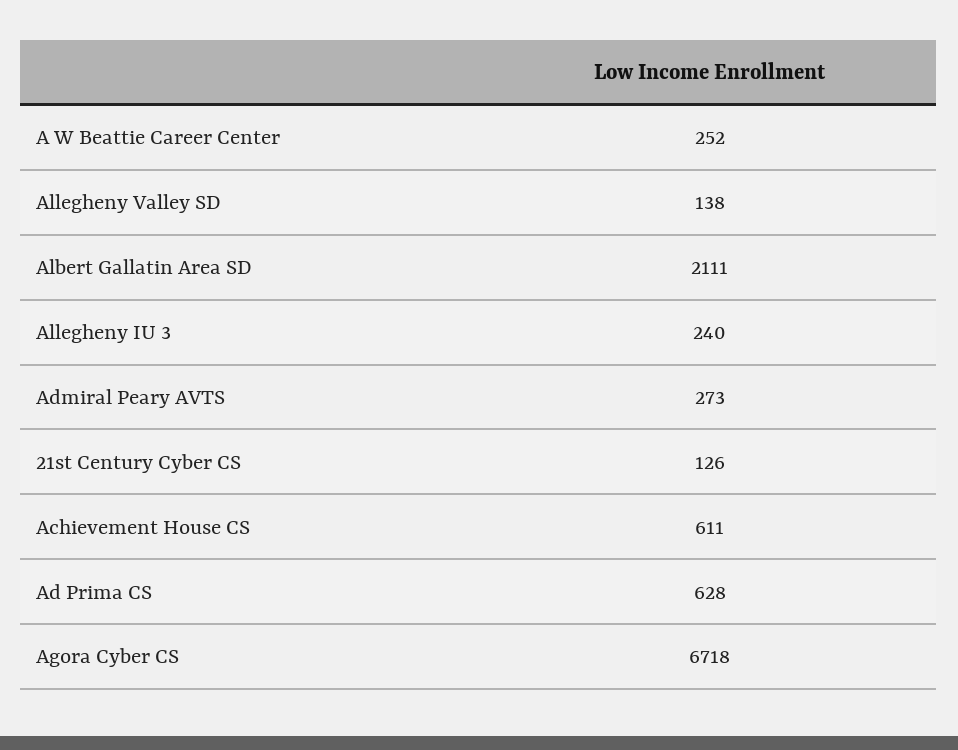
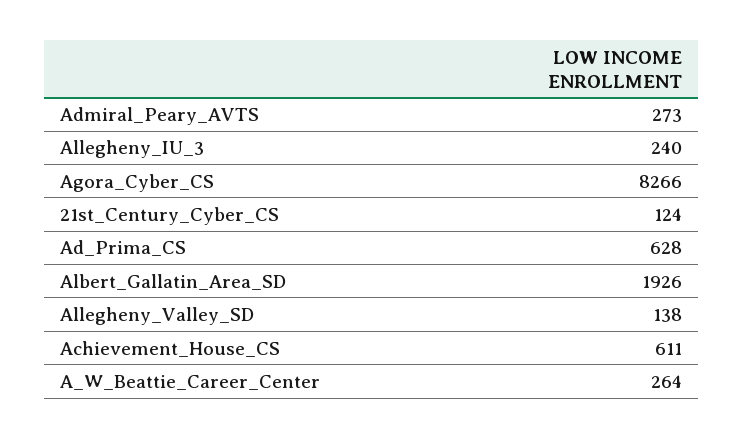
A W Beattie Career Center: 252 -> 264
Albert Gallatin Area SD: 2111 -> 1926
21st Century Cyber CS: 126 -> 124
Agora Cyber CS: 6718 -> 8266

